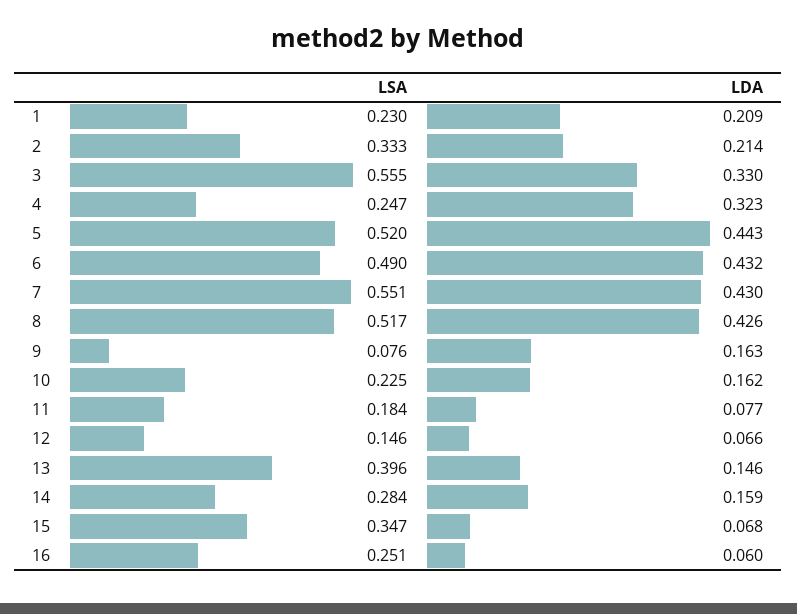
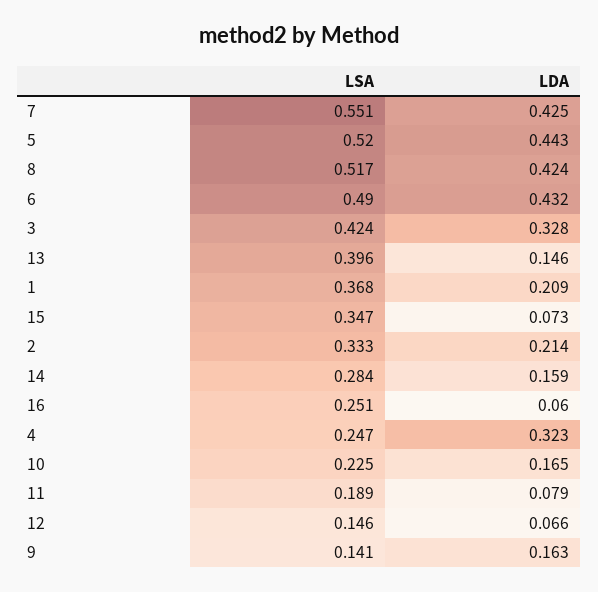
LSA, 1: 0.23 -> 0.368
LSA, 3: 0.555 -> 0.424
LDA, 3: 0.33 -> 0.328
LDA, 7: 0.43 -> 0.425
LDA, 8: 0.426 -> 0.424
LSA, 9: 0.076 -> 0.141
LDA, 10: 0.162 -> 0.165
LSA, 11: 0.184 -> 0.189
LDA, 11: 0.077 -> 0.079
LDA, 15: 0.068 -> 0.073

